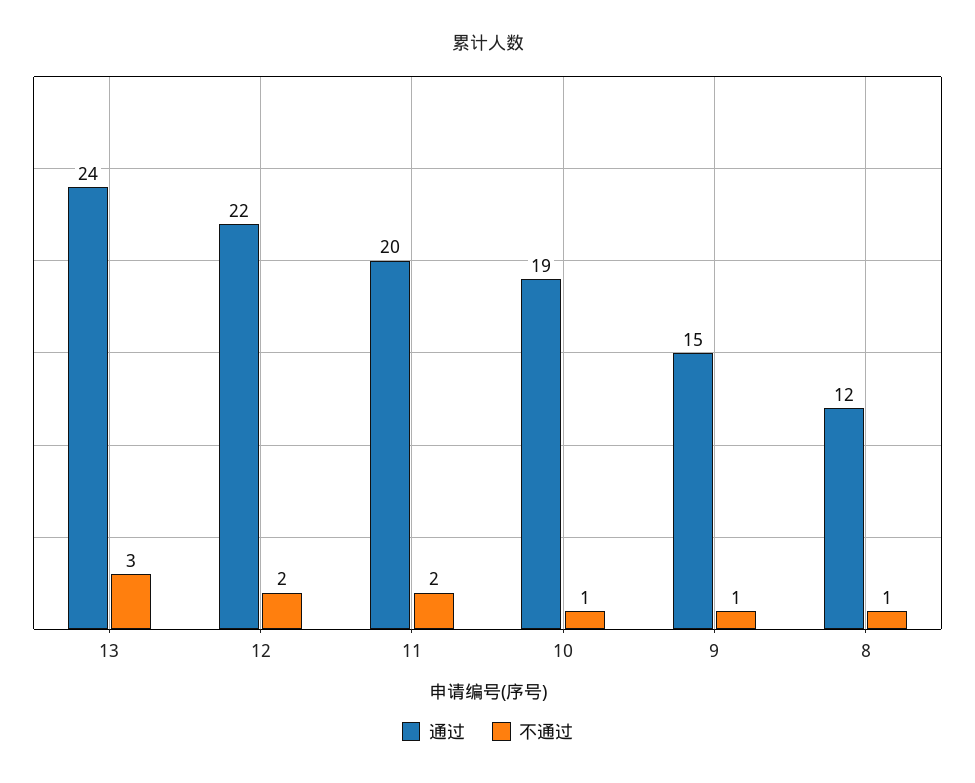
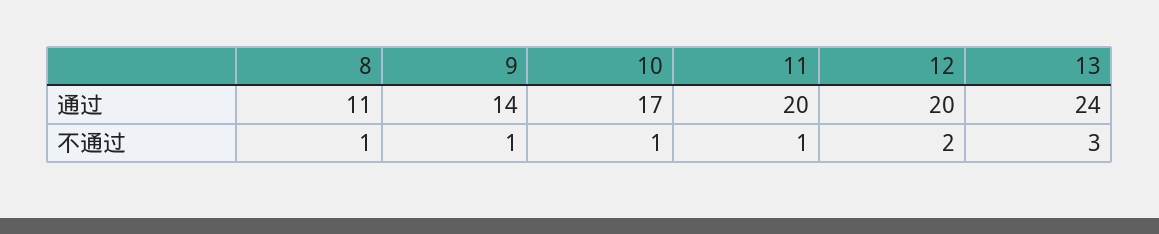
通过, 12: 22 -> 20
不通过, 11: 2 -> 1
通过, 10: 19 -> 17
通过, 9: 15 -> 14
通过, 8: 12 -> 11

